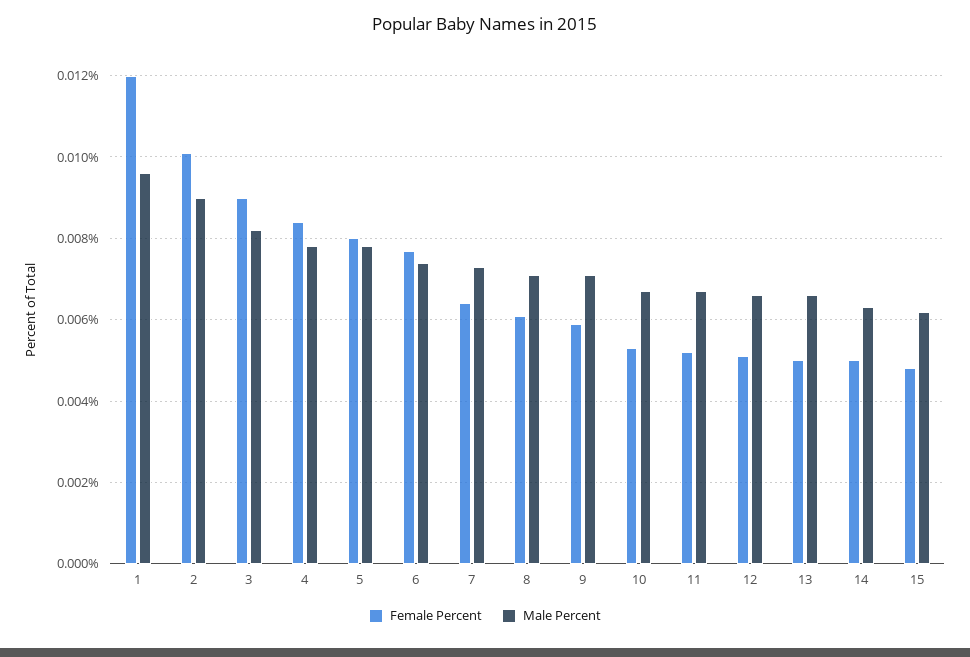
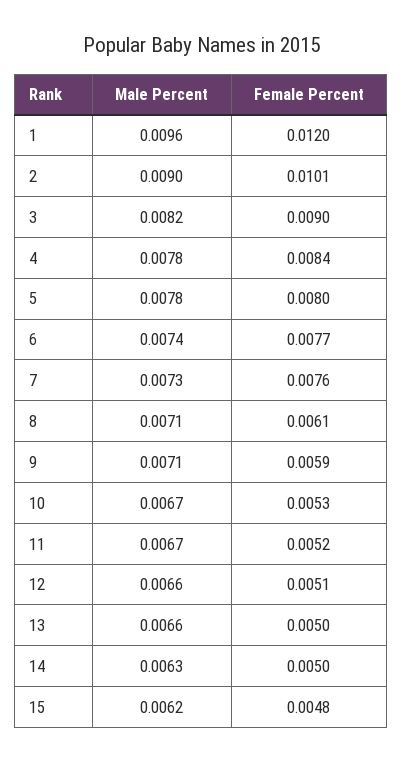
Female Percent, 7: 0.0065 -> 0.0076

